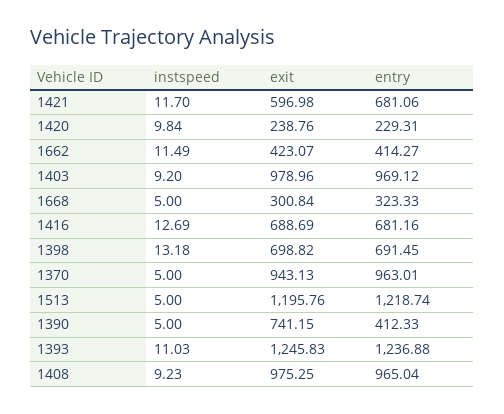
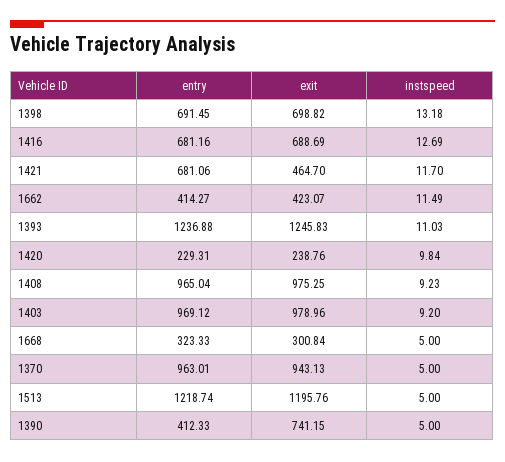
exit, 1421: 596.98 -> 464.7

